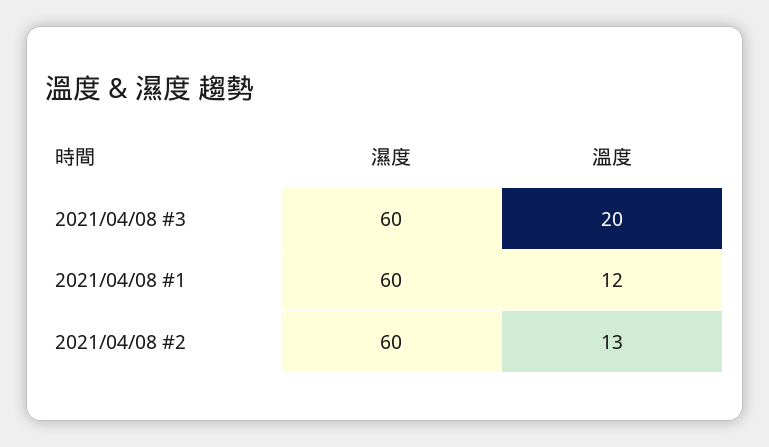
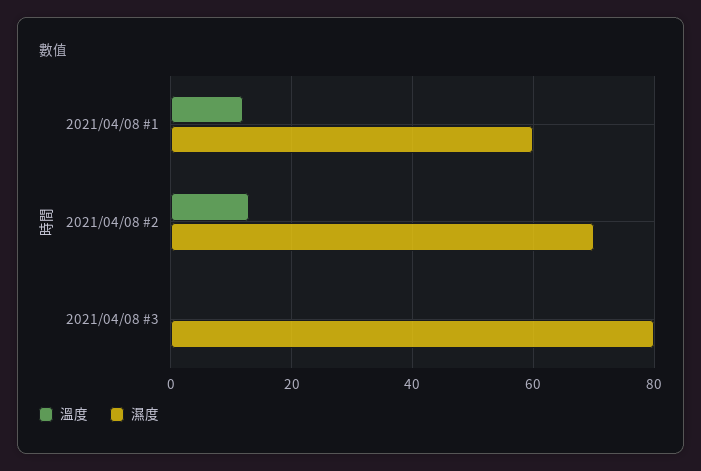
濕度, 2021/04/08 #3: 60 -> 80
溫度, 2021/04/08 #3: 20 -> 0
濕度, 2021/04/08 #2: 60 -> 70

